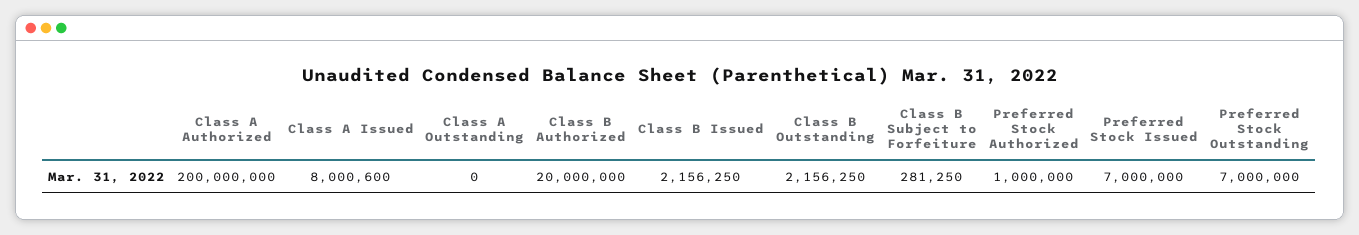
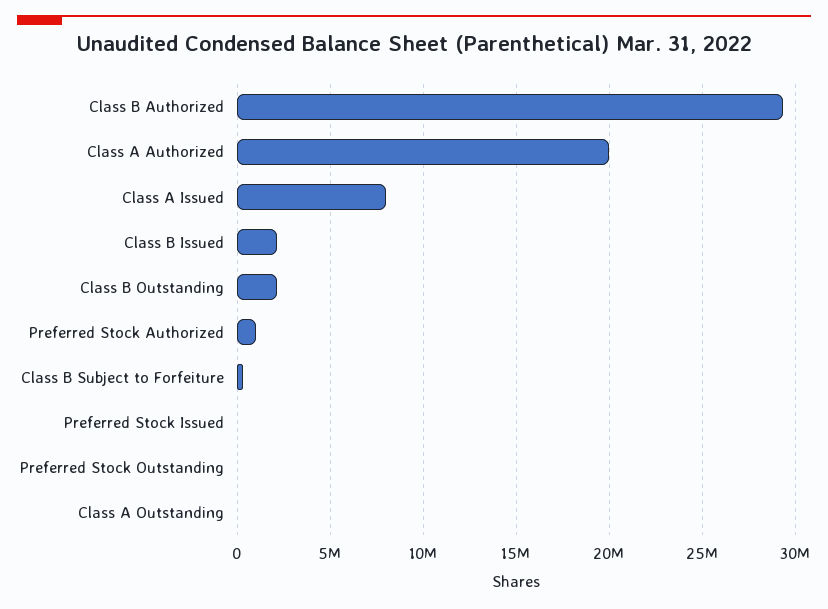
Class A Authorized: 200000000 -> 20000000
Class B Authorized: 20000000 -> 29500000
Preferred Stock Issued: 7000000 -> 0
Preferred Stock Outstanding: 7000000 -> 0

